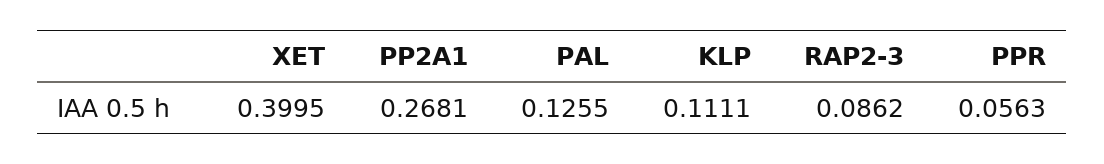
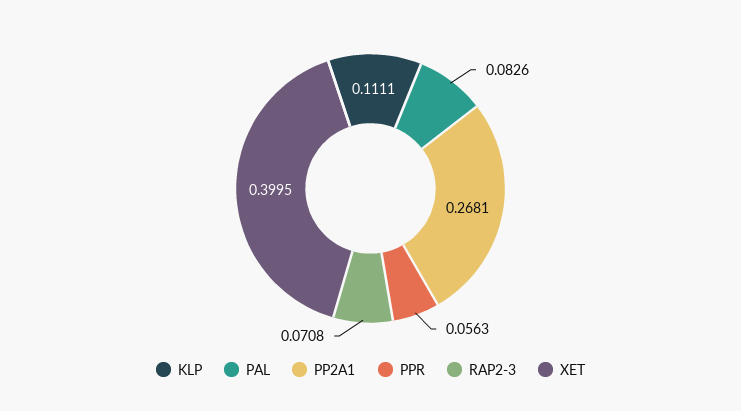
PAL: 0.1255 -> 0.0826
RAP2-3: 0.0862 -> 0.0708

